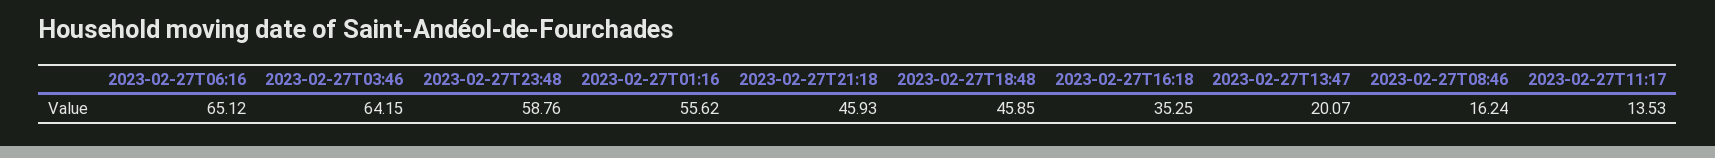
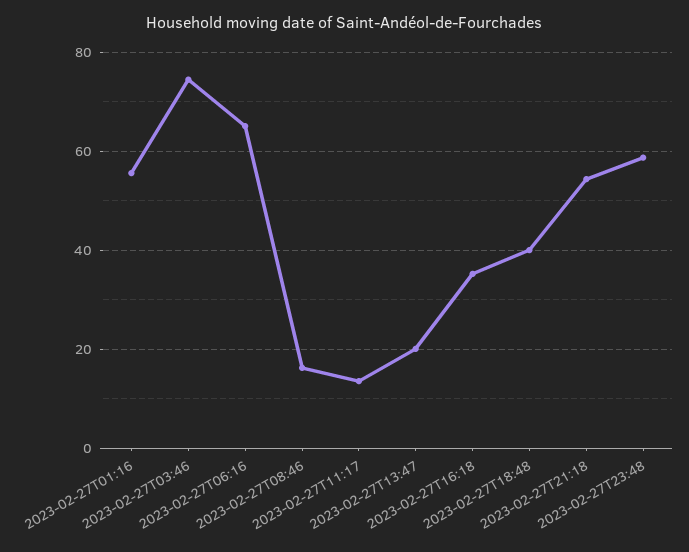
2023-02-27T03:46: 64.15 -> 74
2023-02-27T21:18: 45.93 -> 54
2023-02-27T18:48: 45.85 -> 40

